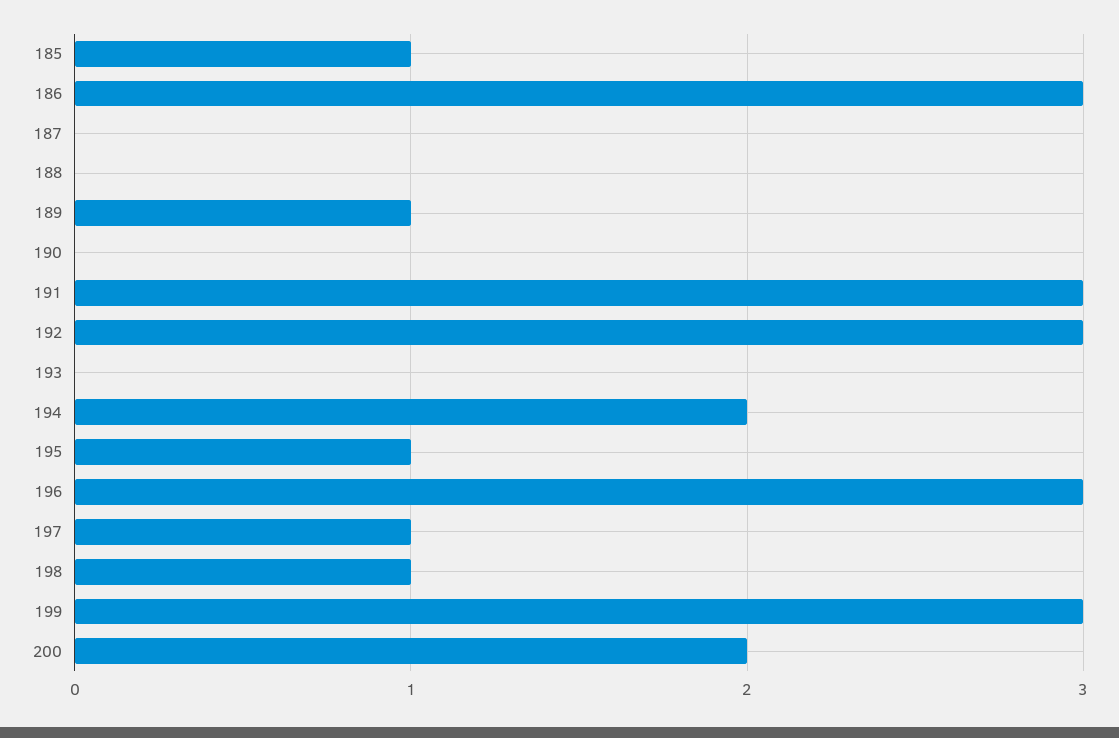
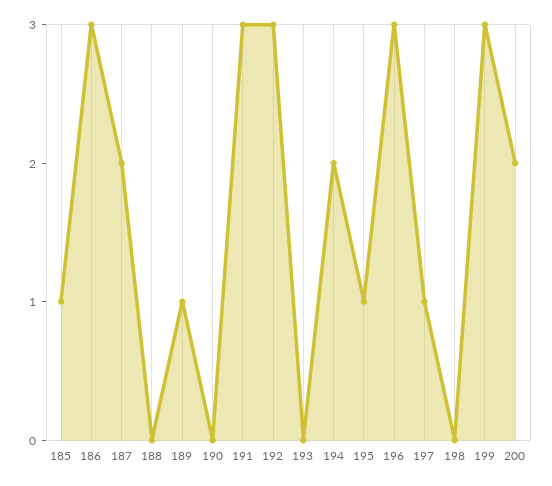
187: 0 -> 2
198: 1 -> 0

